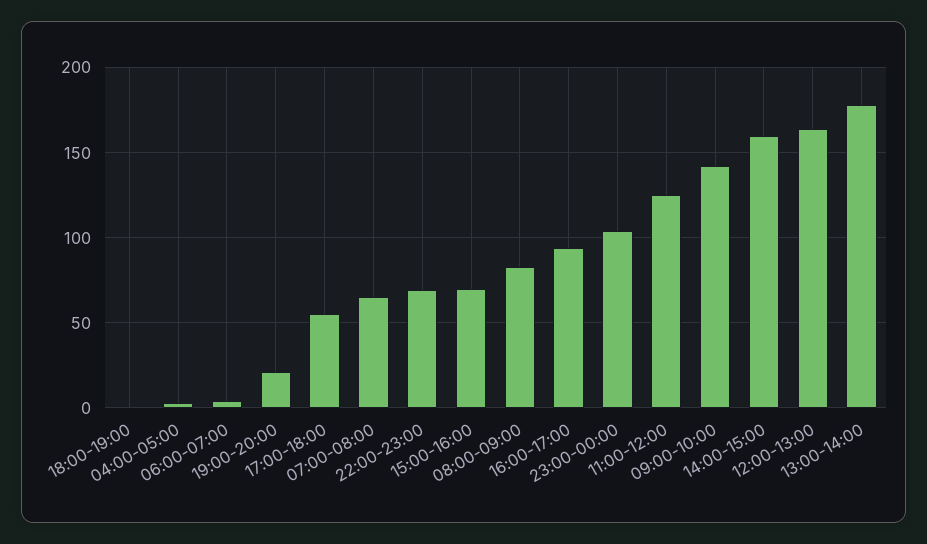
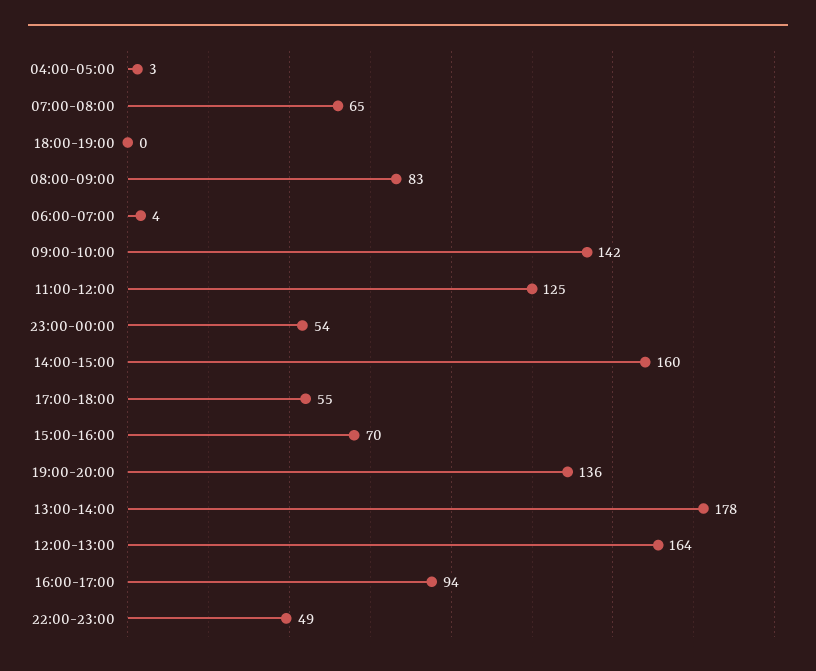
19:00-20:00: 20 -> 136
22:00-23:00: 70 -> 49
23:00-00:00: 105 -> 54

